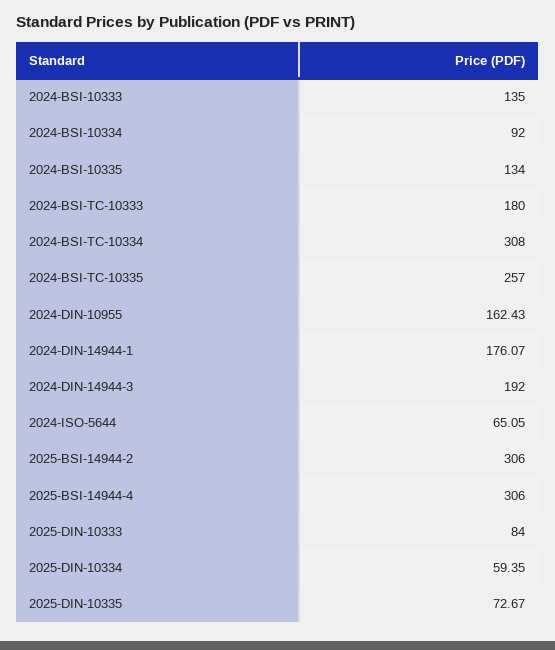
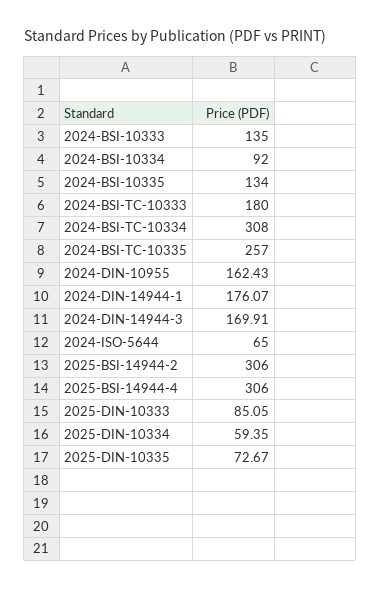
2024-DIN-14944-3: 192 -> 169.91
2024-ISO-5644: 65.05 -> 65
2025-DIN-10333: 84 -> 85.05

